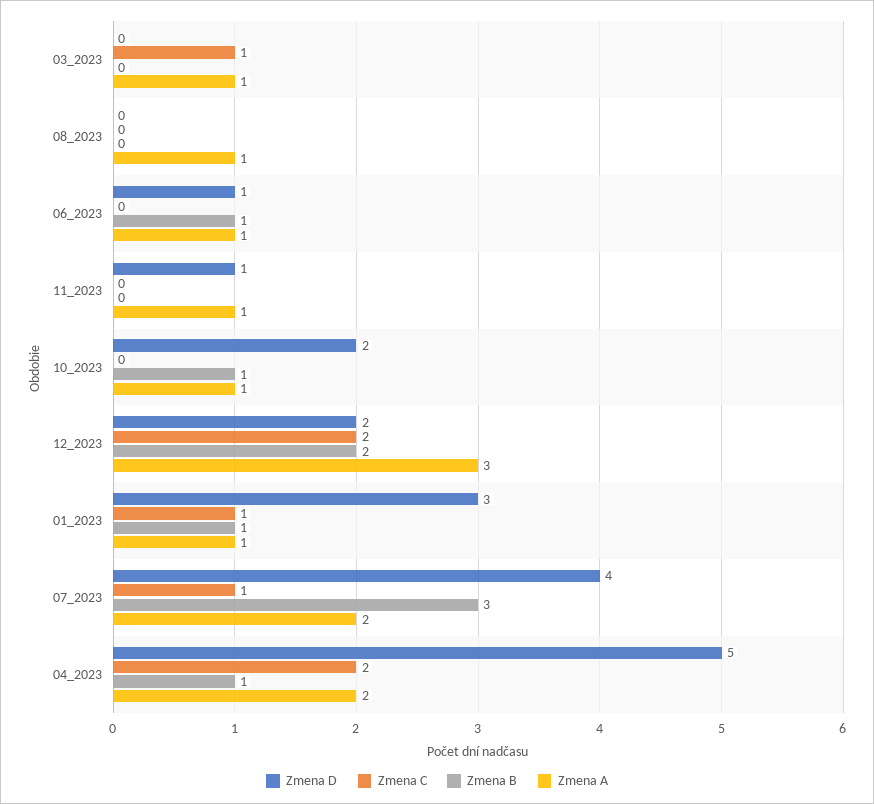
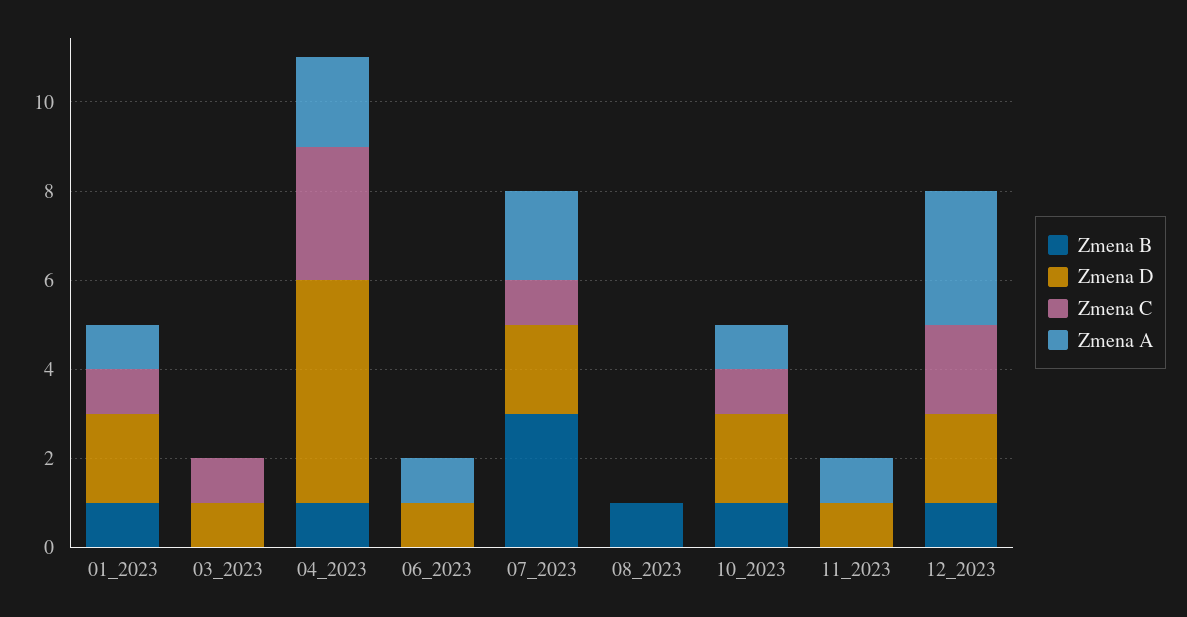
Zmena D, 03_2023: 0 -> 1
Zmena A, 03_2023: 1 -> 0
Zmena B, 08_2023: 0 -> 1
Zmena A, 08_2023: 1 -> 0
Zmena B, 06_2023: 1 -> 0
Zmena C, 10_2023: 0 -> 1
Zmena B, 12_2023: 2 -> 1
Zmena D, 01_2023: 3 -> 2
Zmena D, 07_2023: 4 -> 2
Zmena C, 04_2023: 2 -> 3

